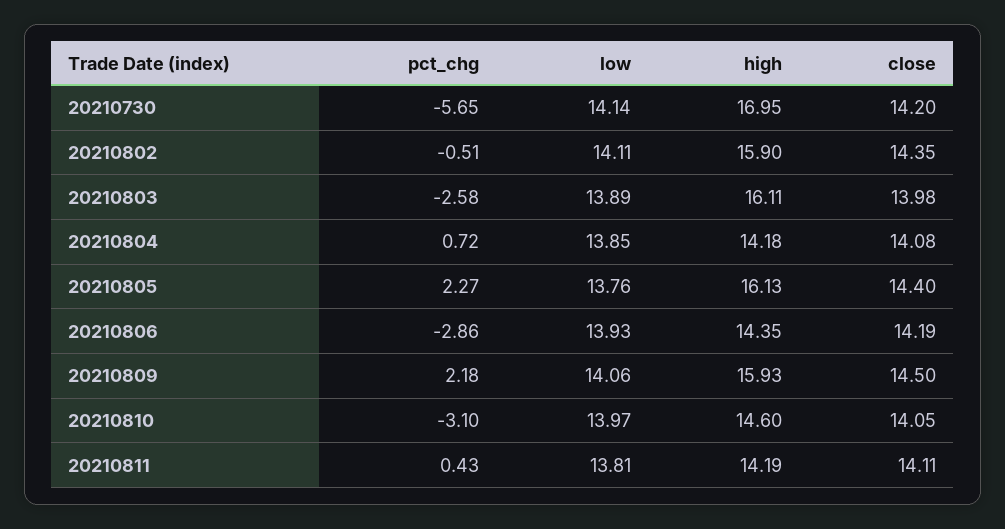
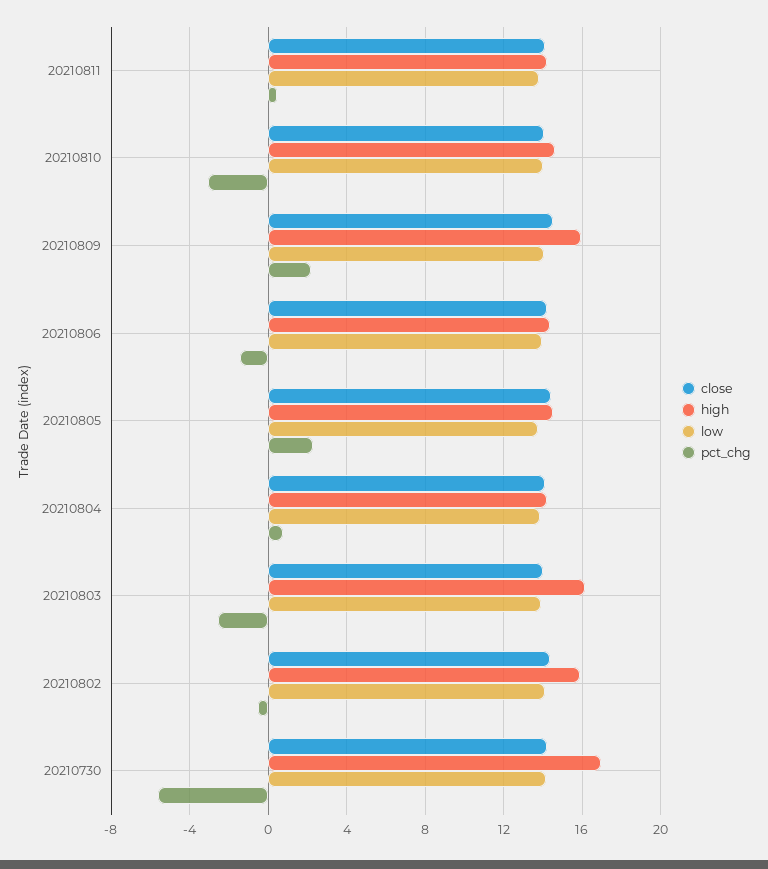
high, 20210805: 16.13 -> 14.5
pct_chg, 20210806: -2.86 -> -1.5

